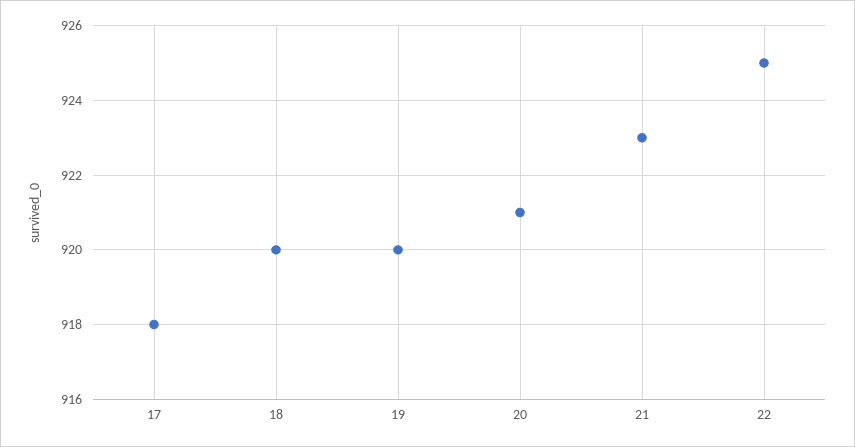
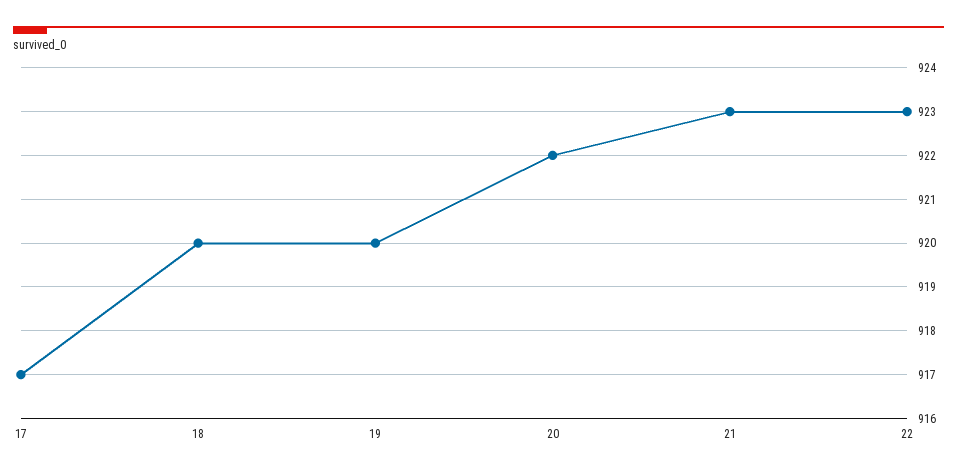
17: 918 -> 917
20: 921 -> 922
22: 925 -> 923

